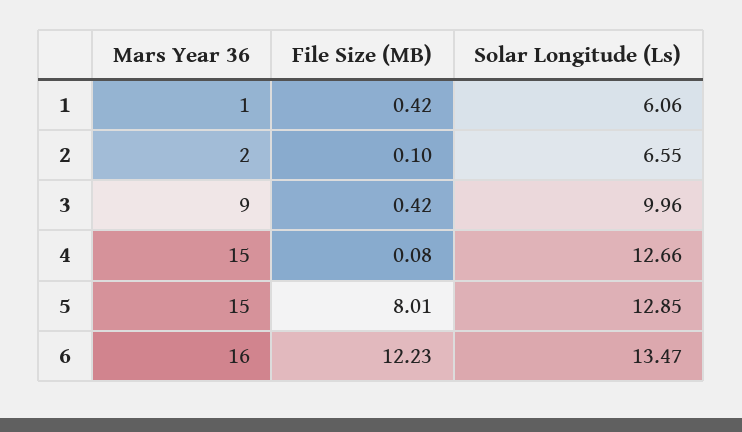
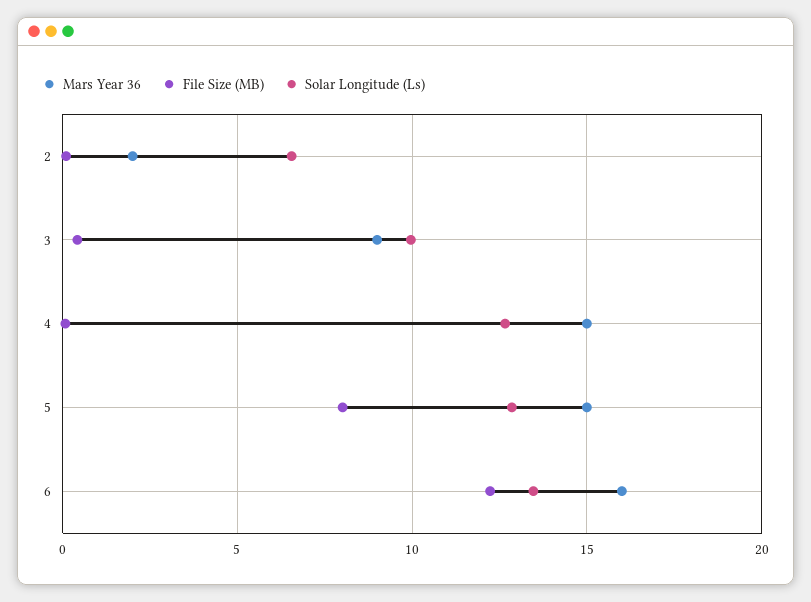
Mars Year 36, 1: 1 -> none
File Size (MB), 1: 0.42 -> none
Solar Longitude (Ls), 1: 6.06 -> none

